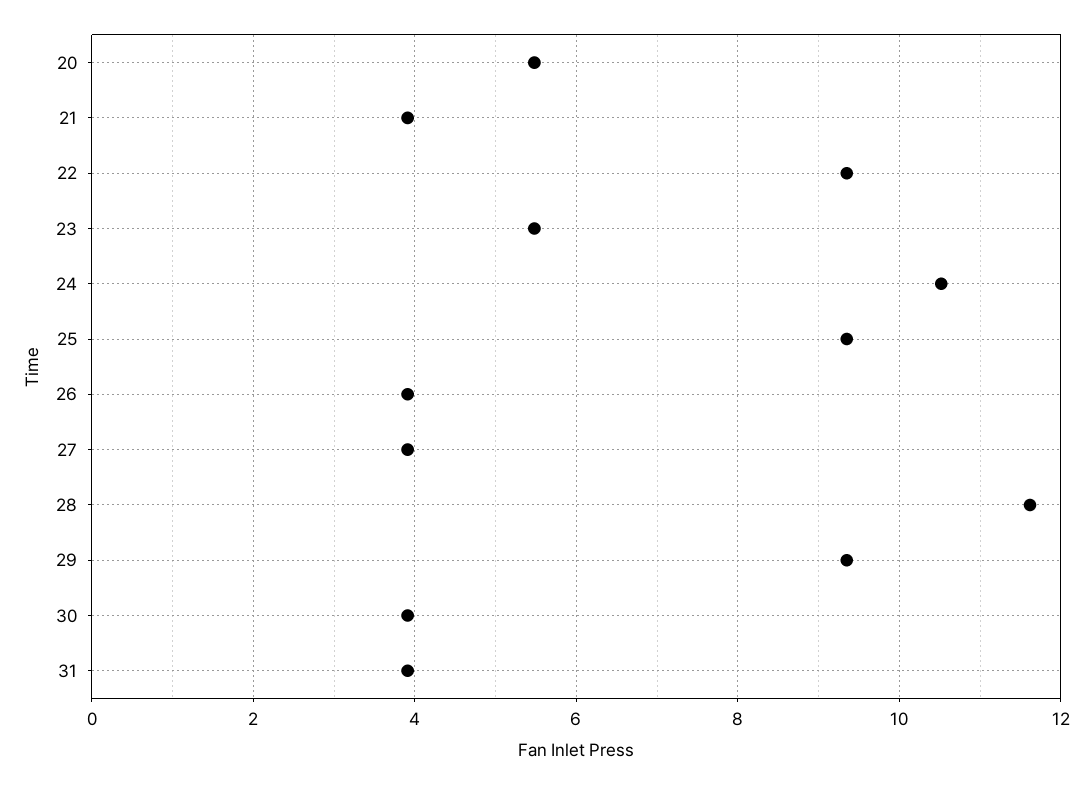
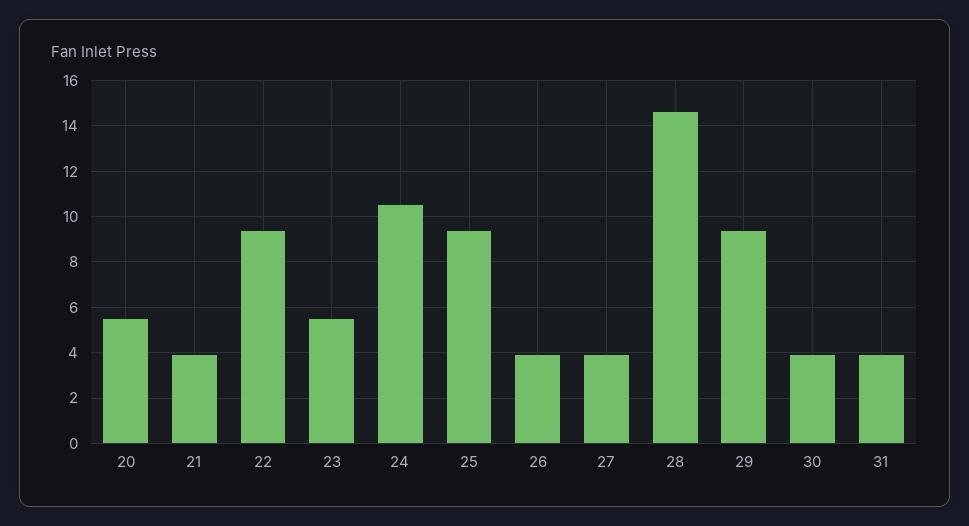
28: 11.6 -> 14.5

